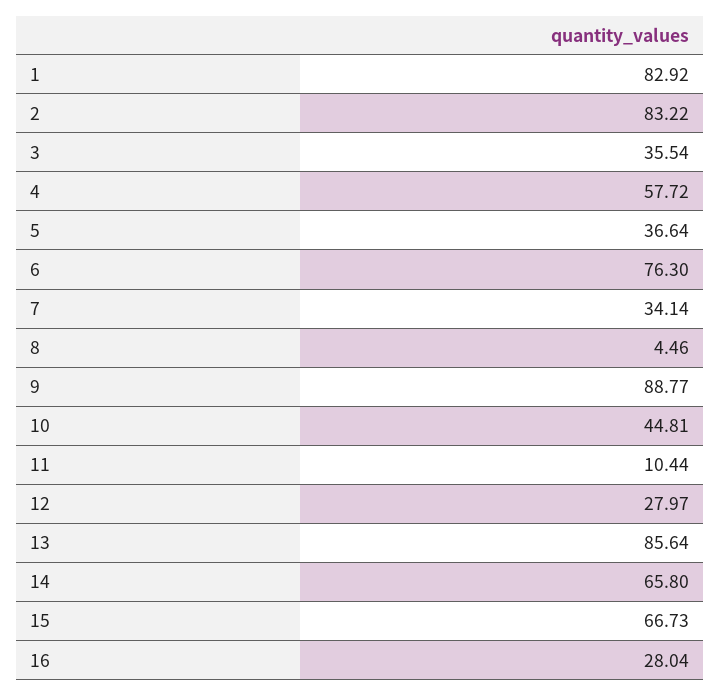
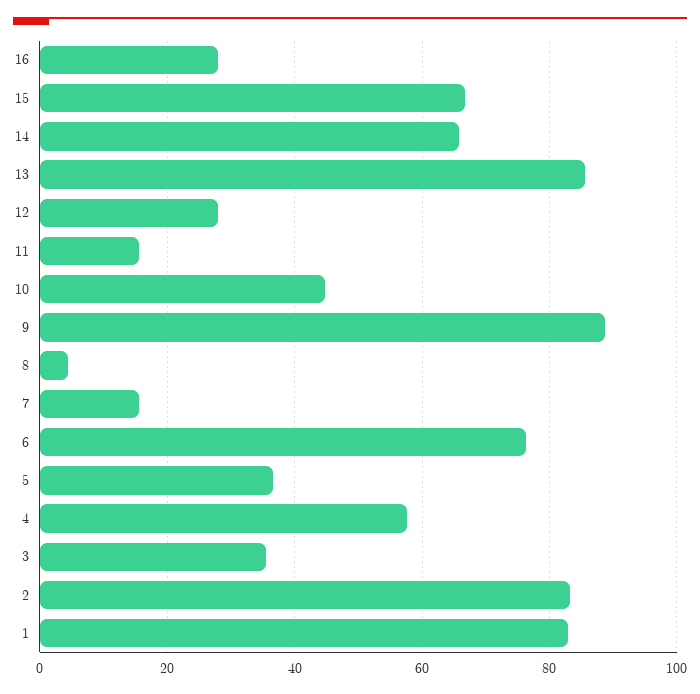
7: 34.14 -> 16
11: 10.44 -> 16

